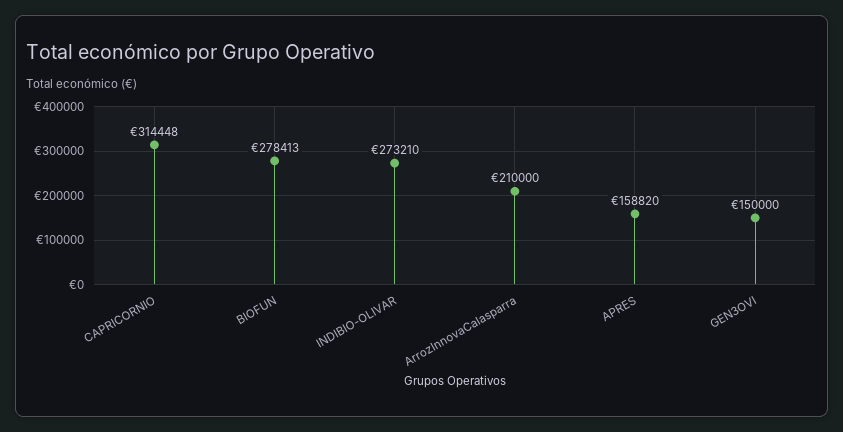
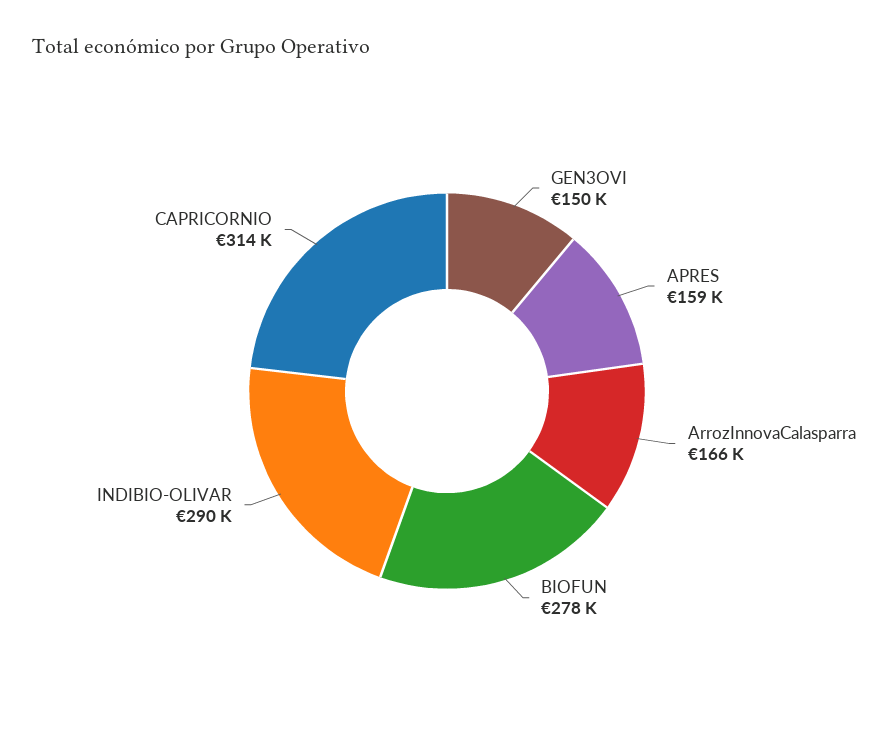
INDIBIO-OLIVAR: 273210 -> 290000
ArrozInnovaCalasparra: 210000 -> 166000

